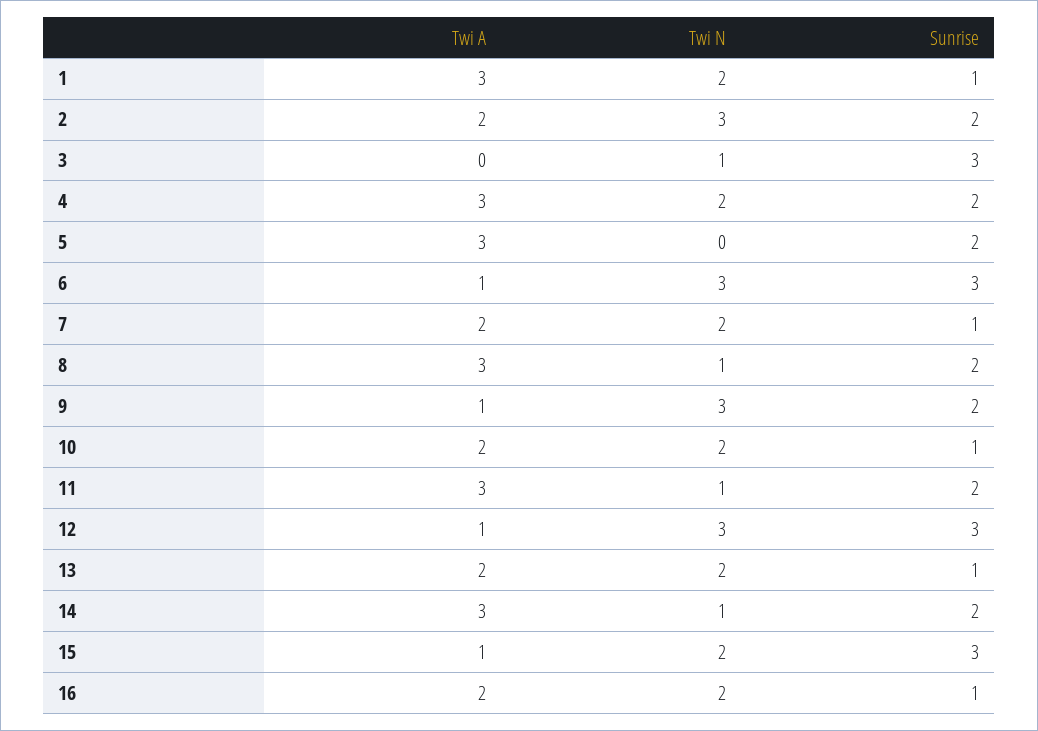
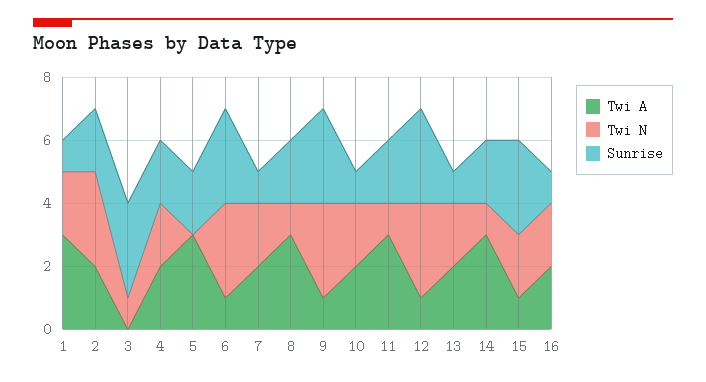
Twi A, 4: 3 -> 2
Sunrise, 9: 2 -> 3

